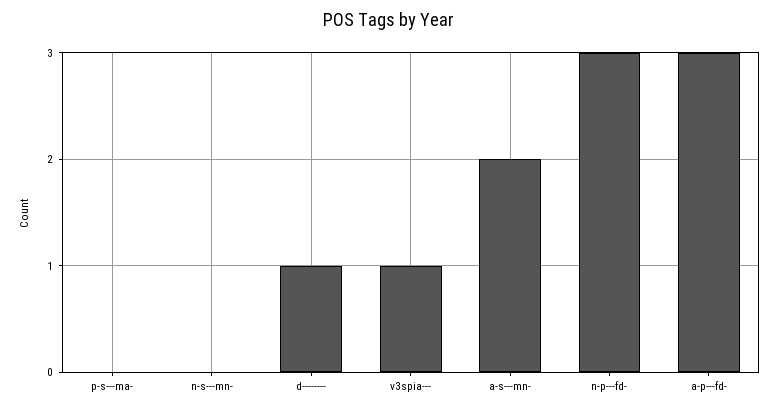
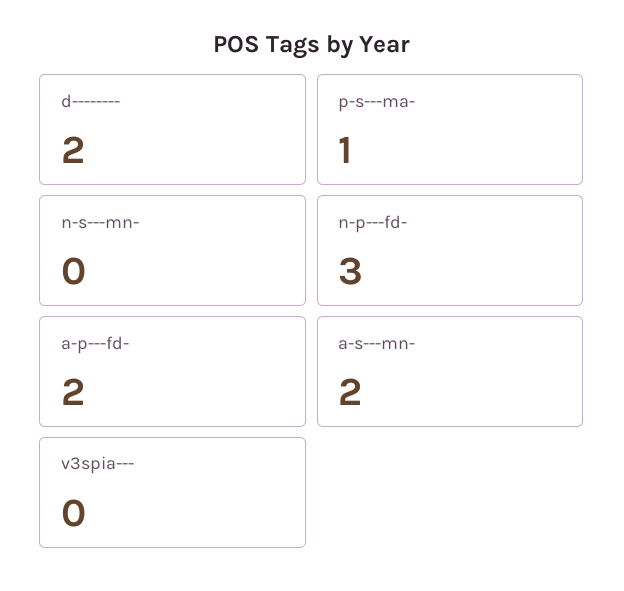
p-s---ma-: 0 -> 1
d--------: 1 -> 2
v3spia---: 1 -> 0
a-p---fd-: 3 -> 2

